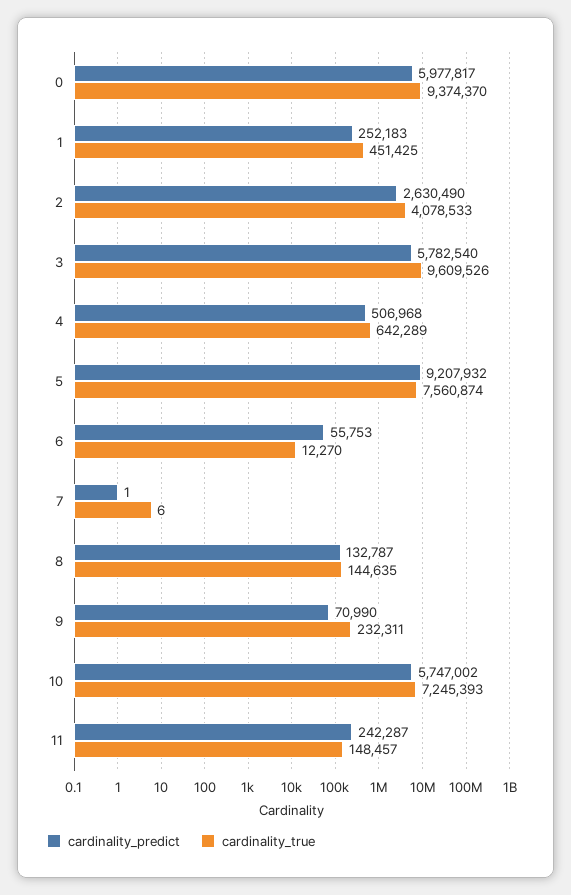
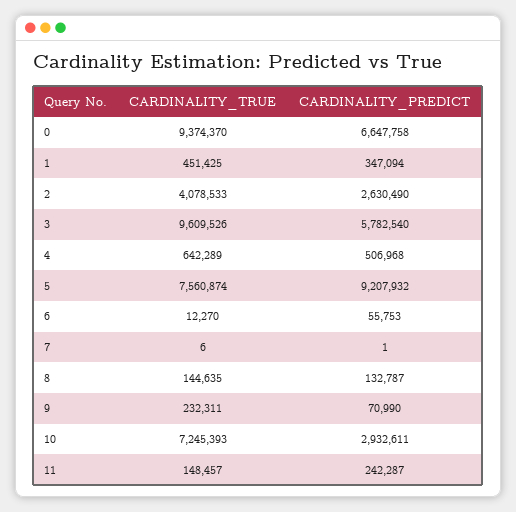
cardinality_predict, 0: 5977817 -> 6647758
cardinality_predict, 1: 252183 -> 347094
cardinality_predict, 10: 5747002 -> 2932611

